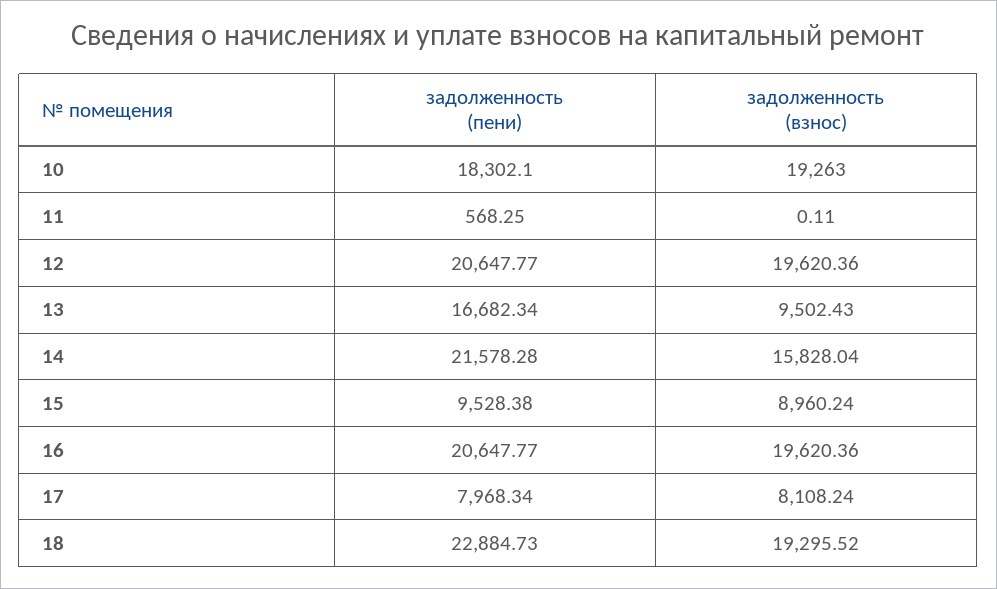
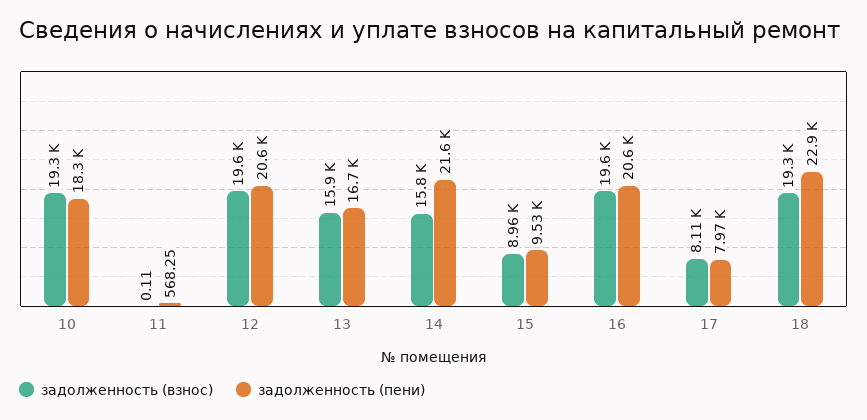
задолженность (взнос), 13: 9502.43 -> 15900

